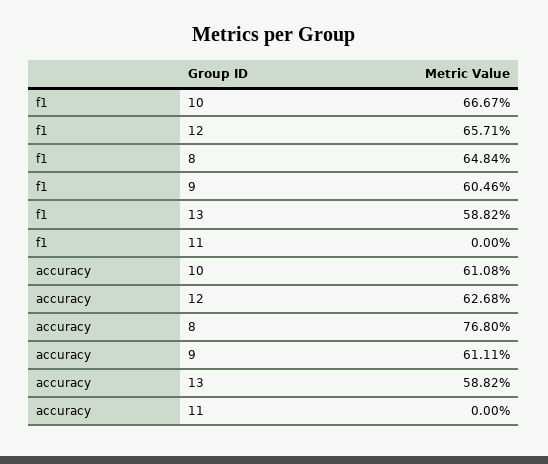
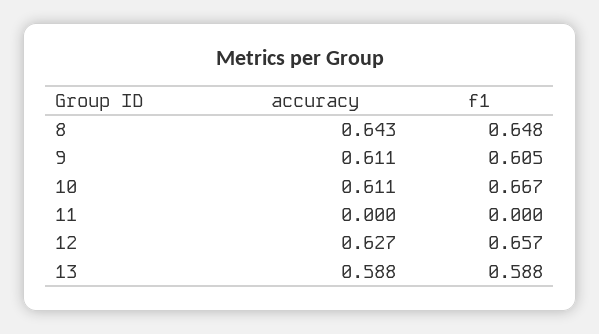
accuracy, 8: 0.768 -> 0.643

